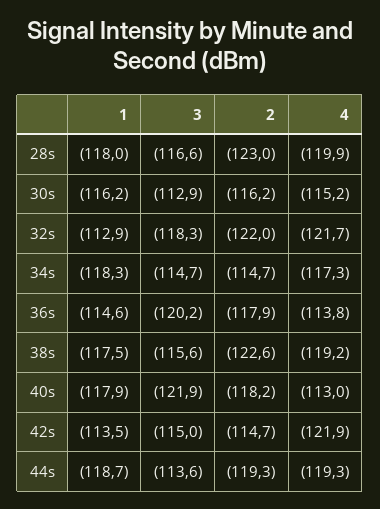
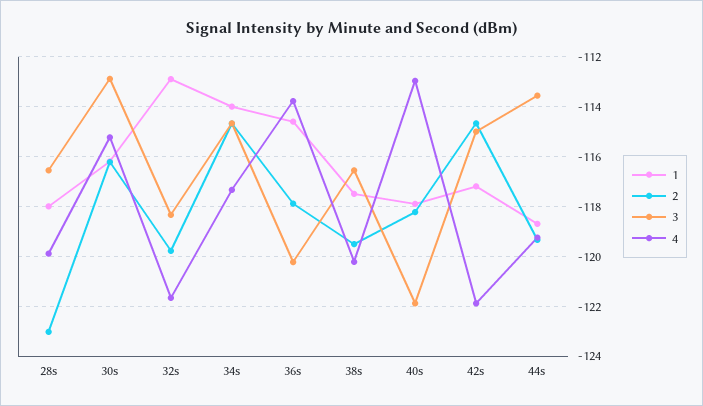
2, 32s: -122 -> -119.75
1, 34s: -118.3 -> -114
3, 38s: -115.6 -> -116.5
2, 38s: -122.6 -> -119.5
4, 38s: -119.2 -> -120.25
1, 42s: -113.5 -> -117.25

